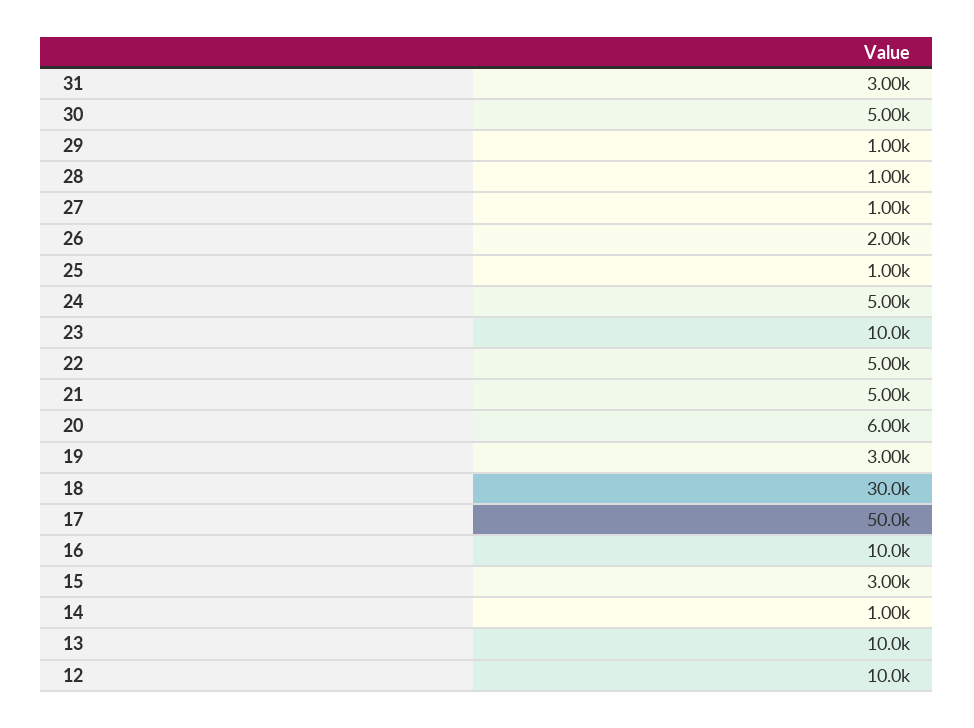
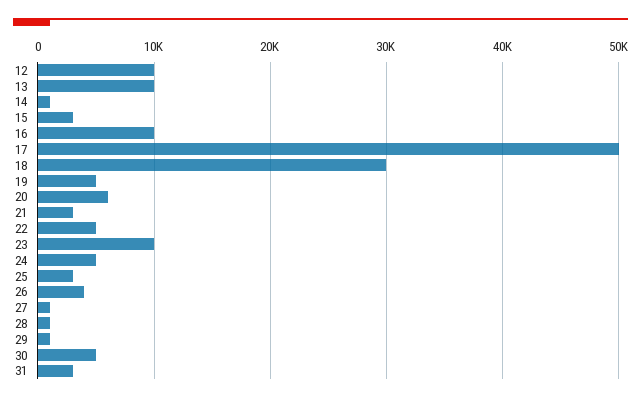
26: 2000 -> 4000
25: 1000 -> 3000
21: 5000 -> 3000
19: 3000 -> 5000

